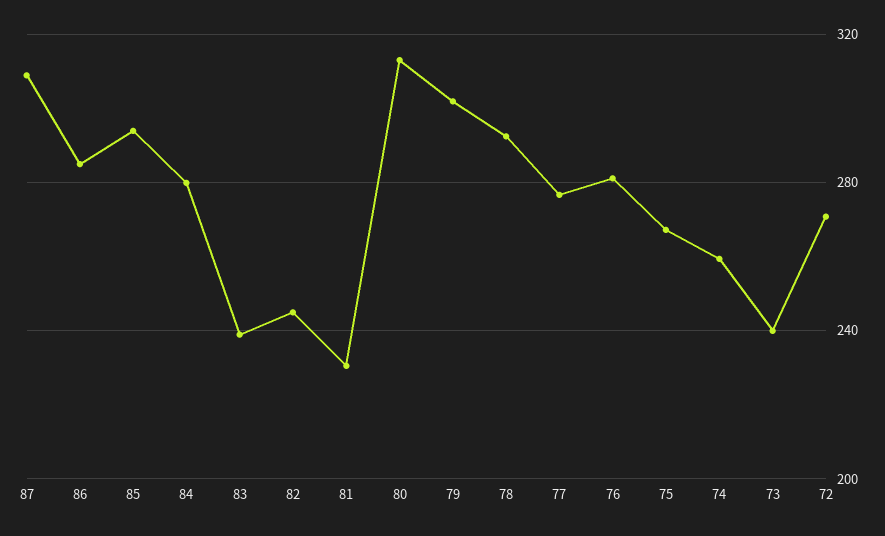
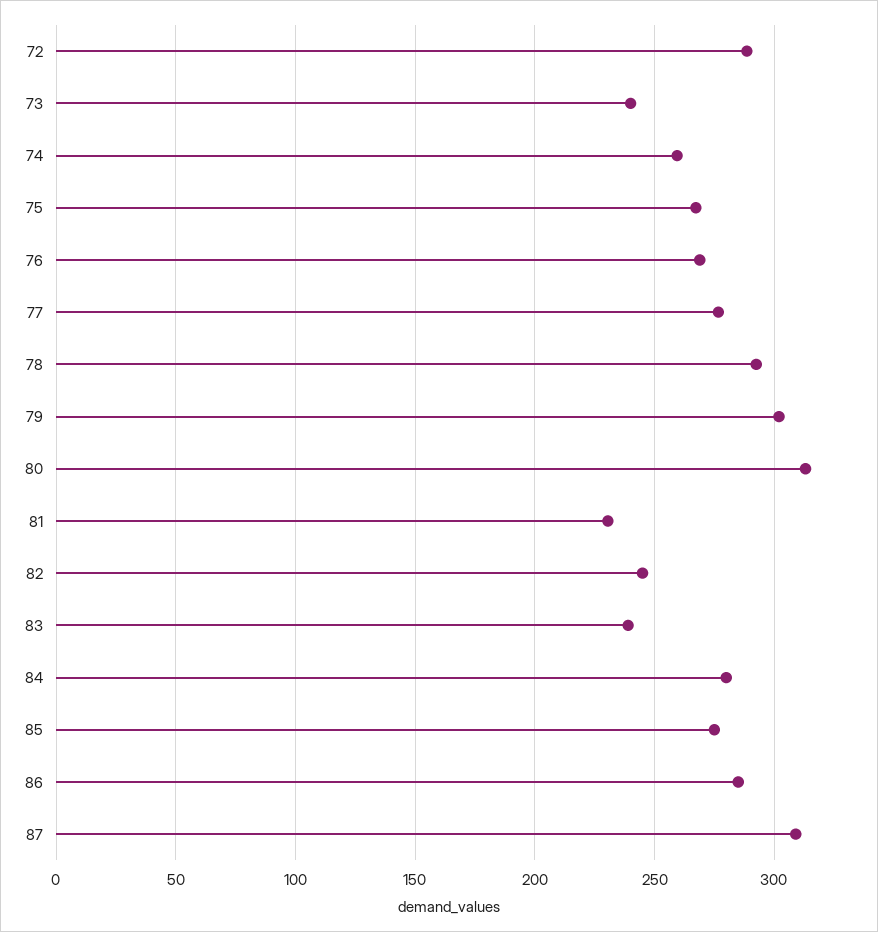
85: 295 -> 275
76: 280 -> 270
72: 270 -> 290

